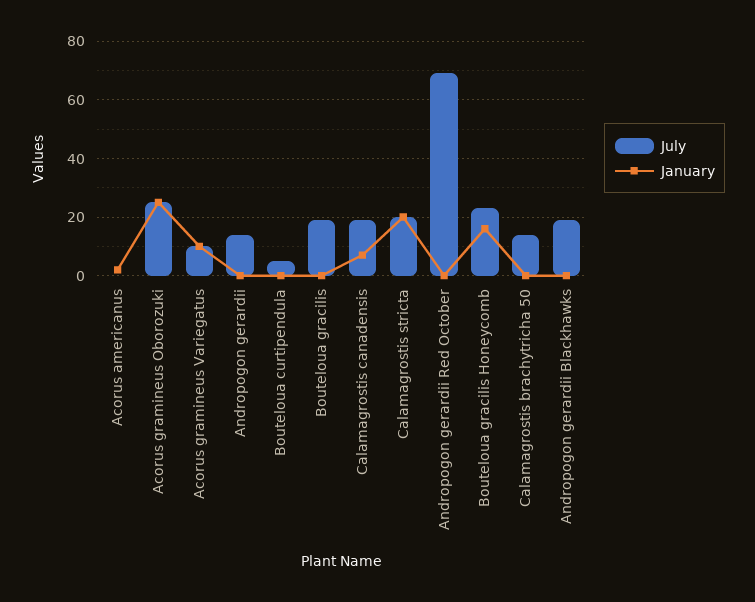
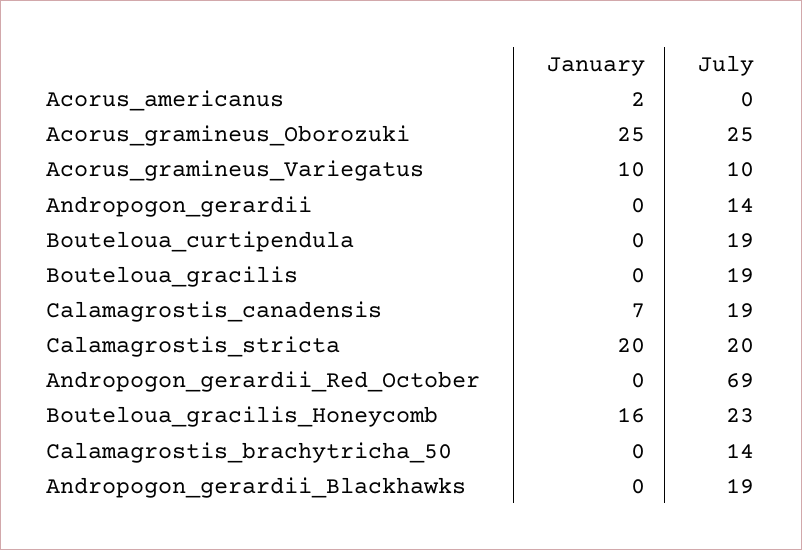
July, Bouteloua curtipendula: 5 -> 19

